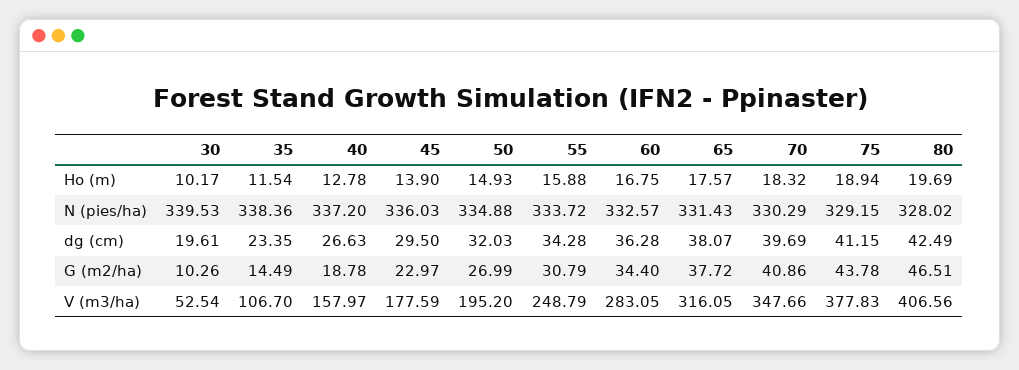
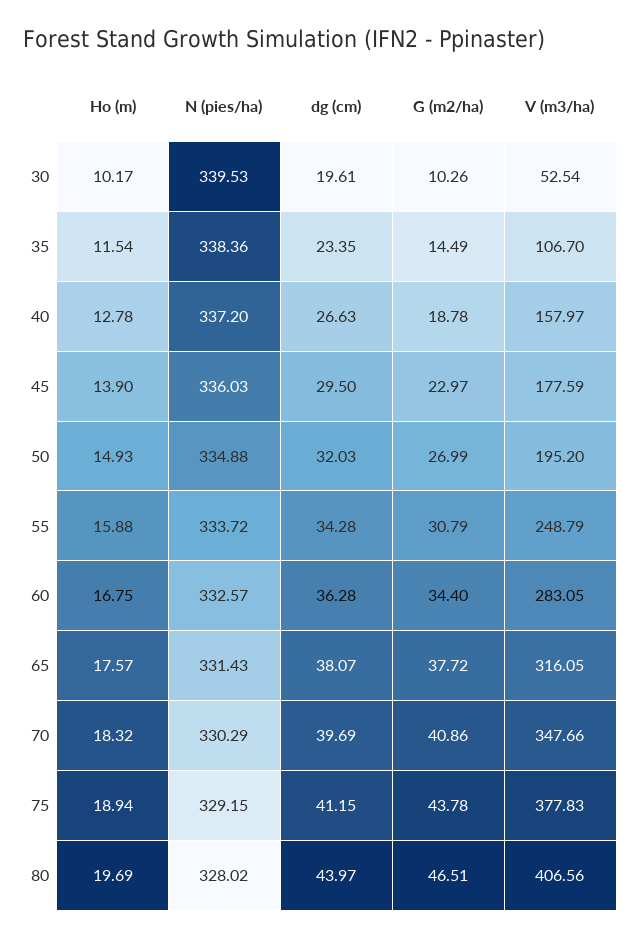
80, dg (cm): 42.49 -> 43.97

